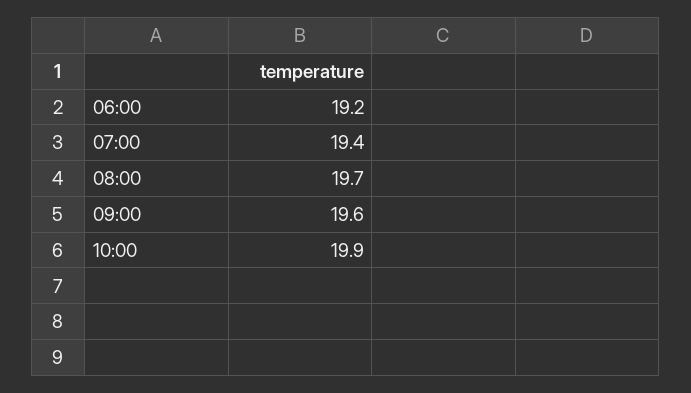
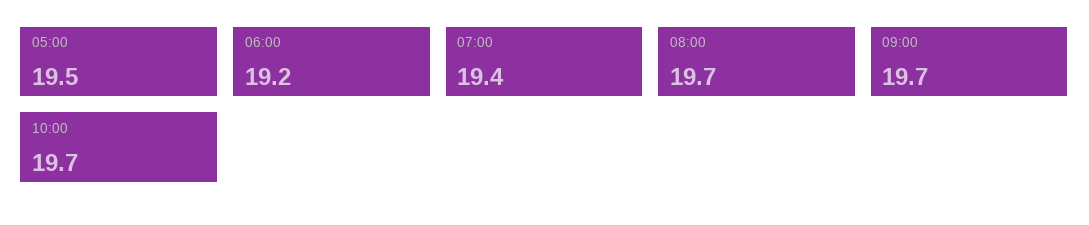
09:00: 19.6 -> 19.7
10:00: 19.9 -> 19.7
05:00: none -> 19.5

